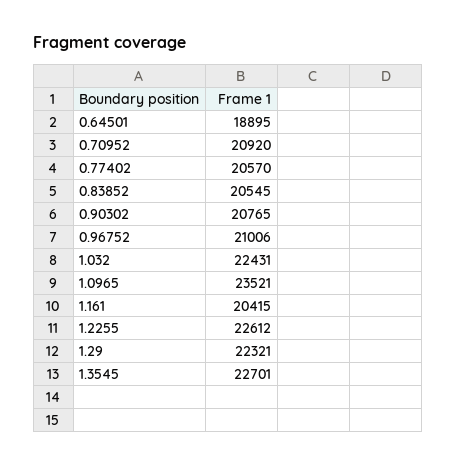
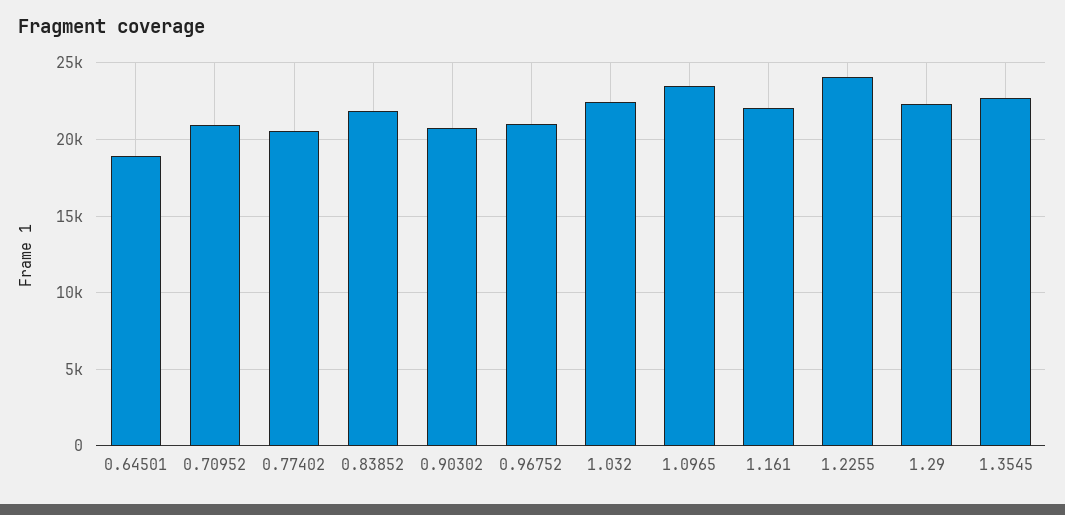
0.83852: 20545 -> 22000
1.161: 20415 -> 22000
1.2255: 22612 -> 24000

